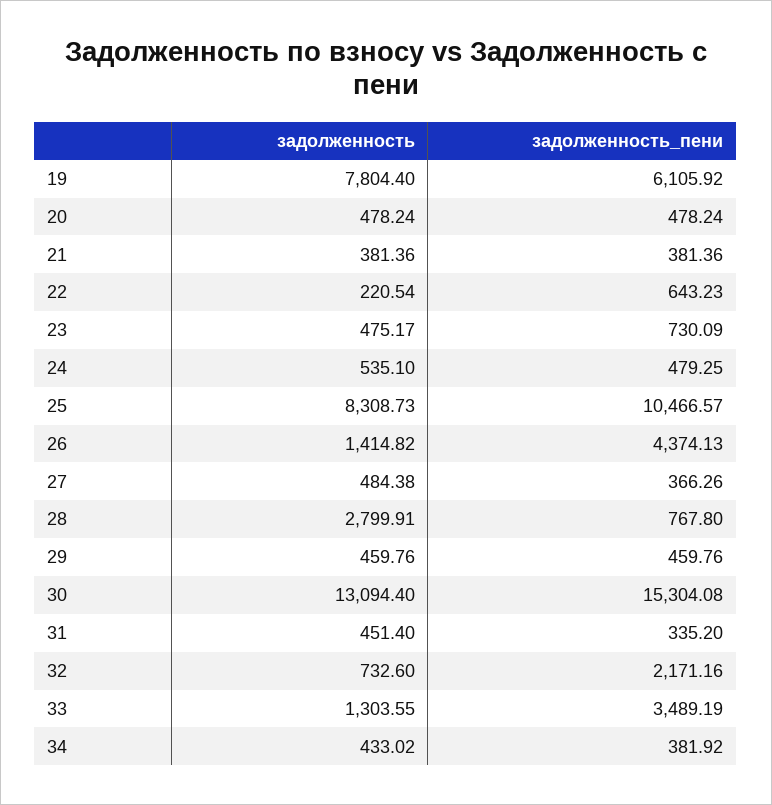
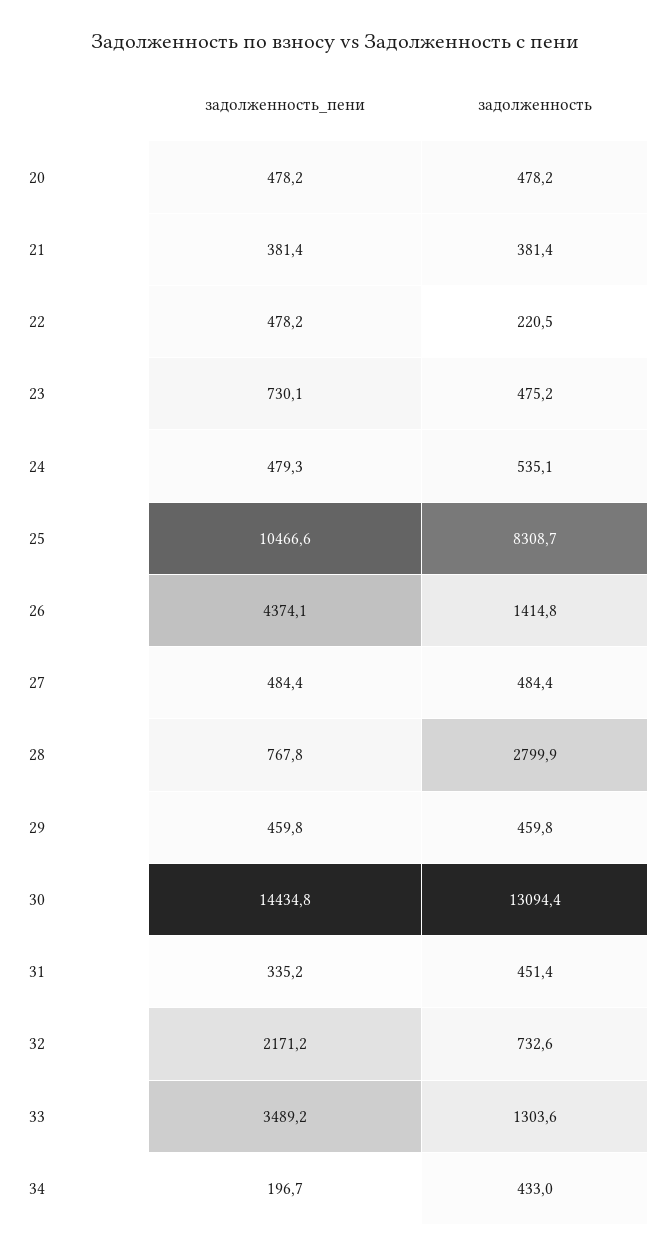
задолженность, 19: 7804.4 -> none
задолженность_пени, 19: 6105.92 -> none
задолженность_пени, 22: 643.23 -> 478.2
задолженность_пени, 27: 366.26 -> 484.4
задолженность_пени, 30: 15304.08 -> 14434.8
задолженность_пени, 34: 381.92 -> 196.7

